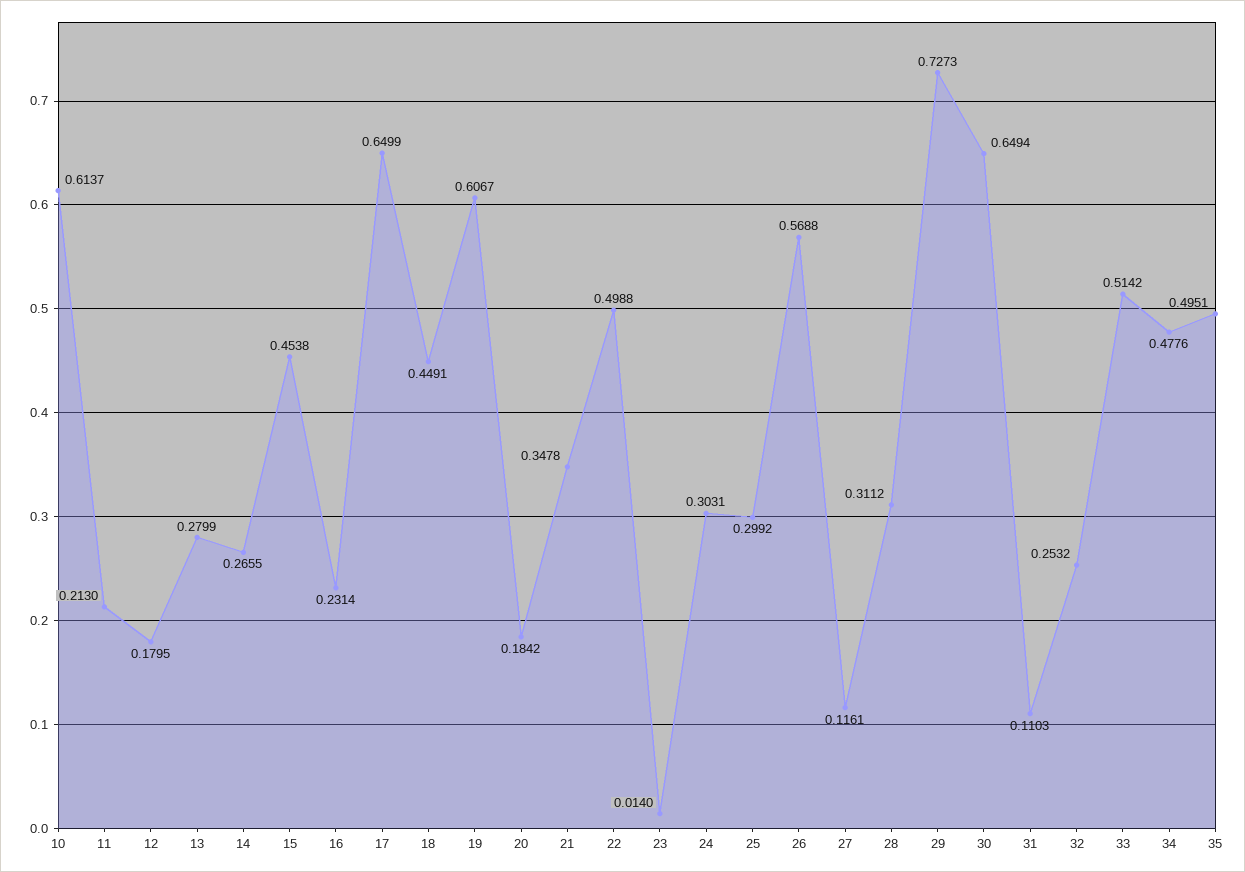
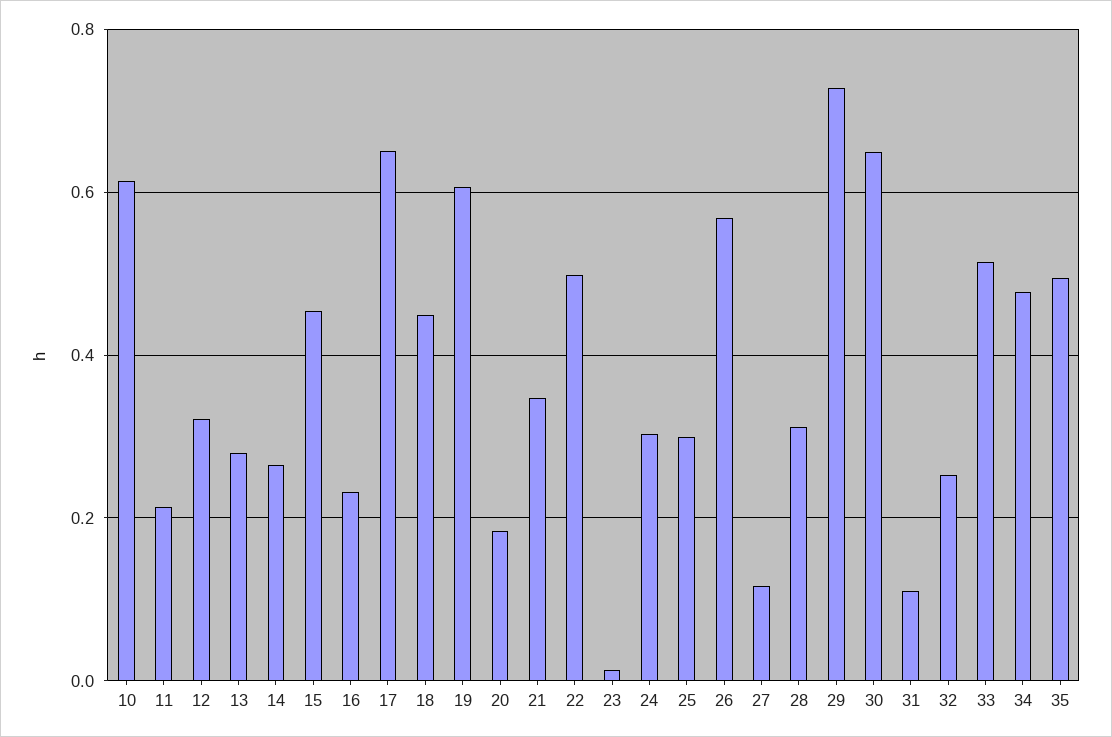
12: 0.1795 -> 0.32

